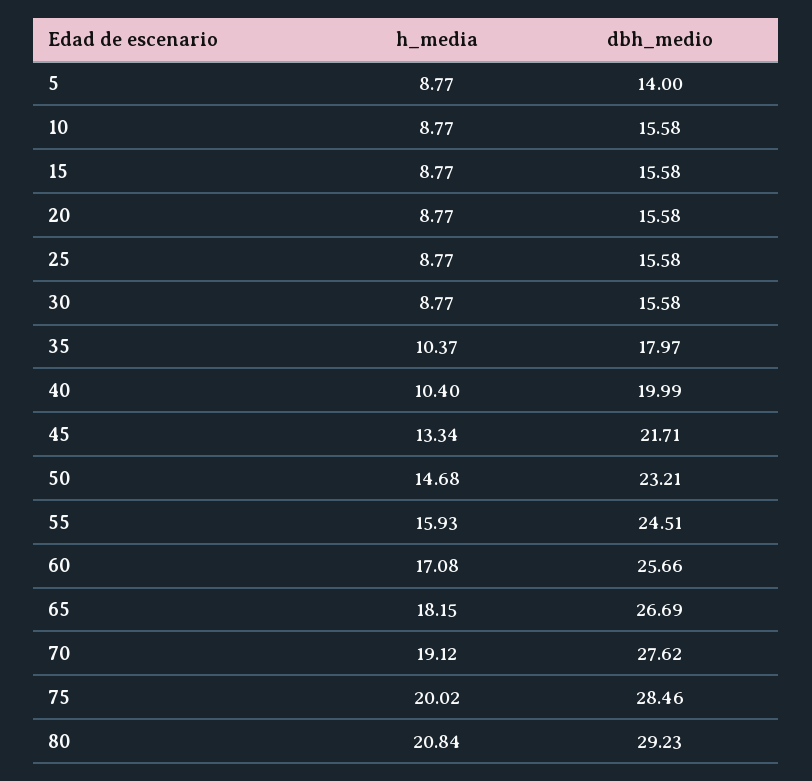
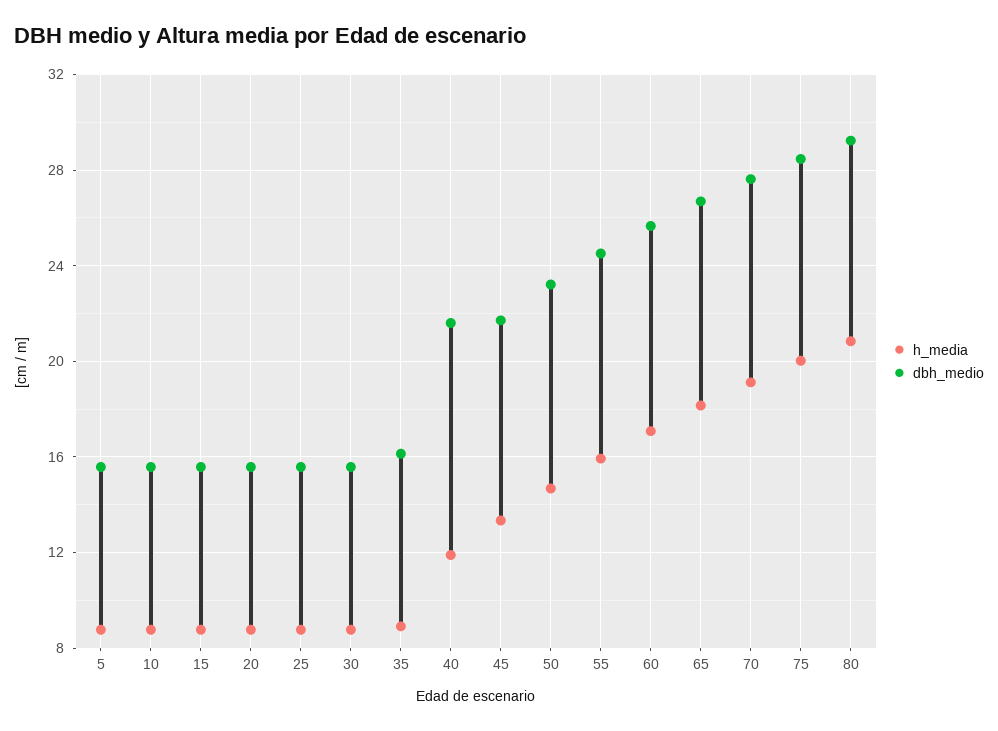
dbh_medio, 5: 14 -> 15.5
h_media, 35: 10.37 -> 9
dbh_medio, 35: 17.97 -> 16
h_media, 40: 10.4 -> 12
dbh_medio, 40: 19.99 -> 21.5

